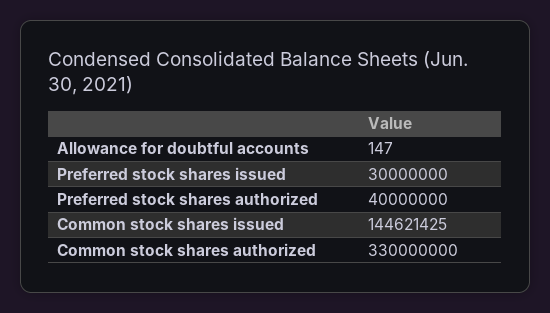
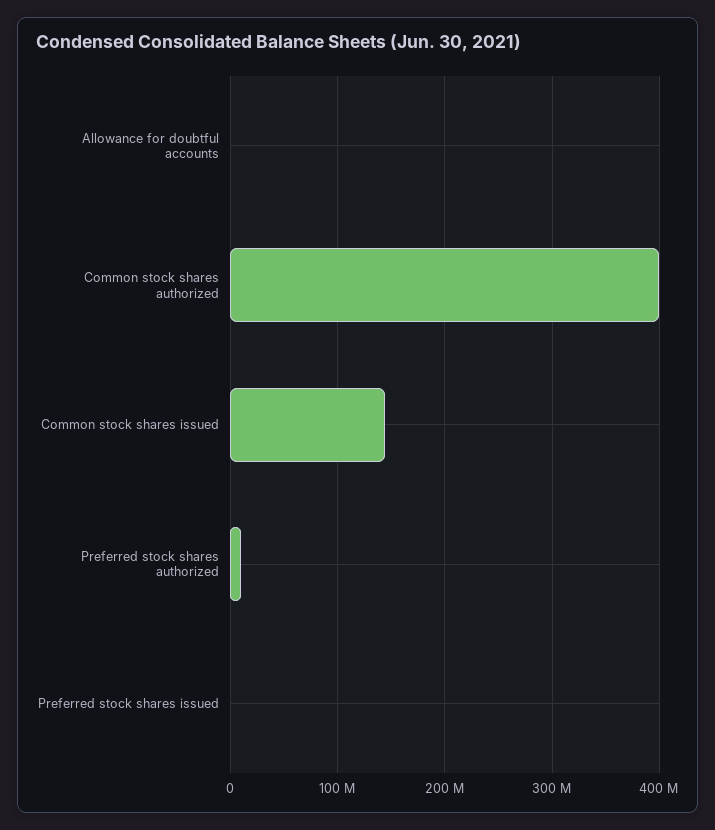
Preferred stock shares issued: 30000000 -> 0
Preferred stock shares authorized: 40000000 -> 10000000
Common stock shares authorized: 330000000 -> 400000000

